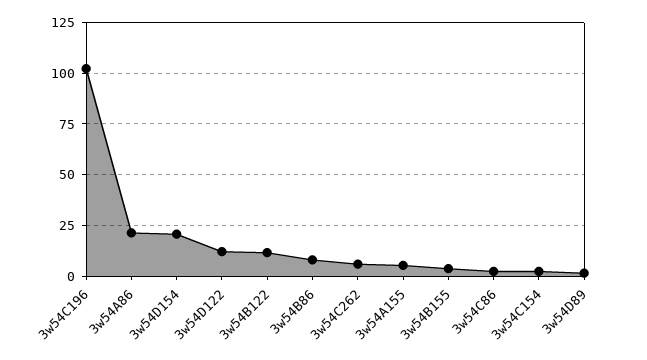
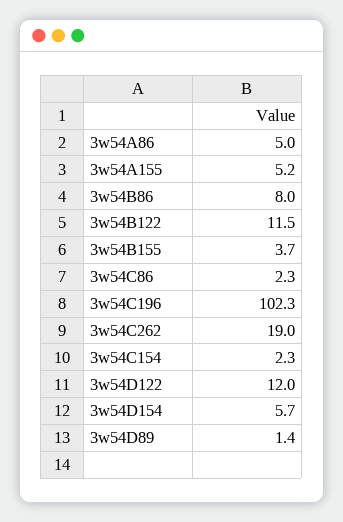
3w54A86: 20 -> 5
3w54D154: 20 -> 5.7
3w54C262: 5 -> 19

